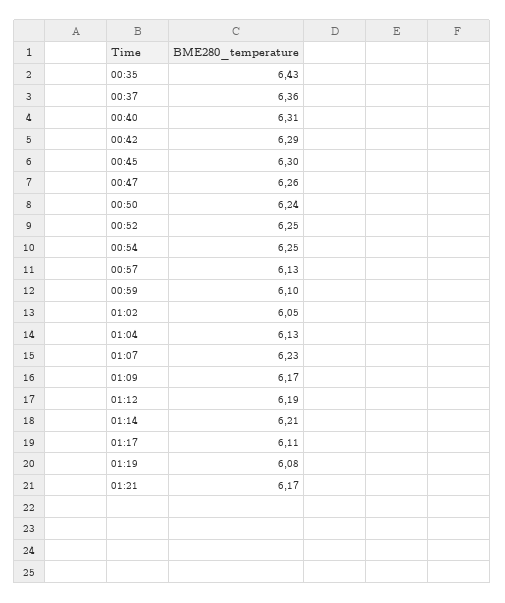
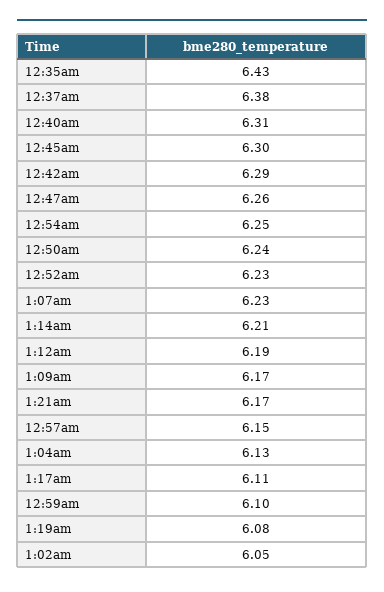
00:37: 6.36 -> 6.38
00:52: 6.25 -> 6.23
00:57: 6.13 -> 6.15

